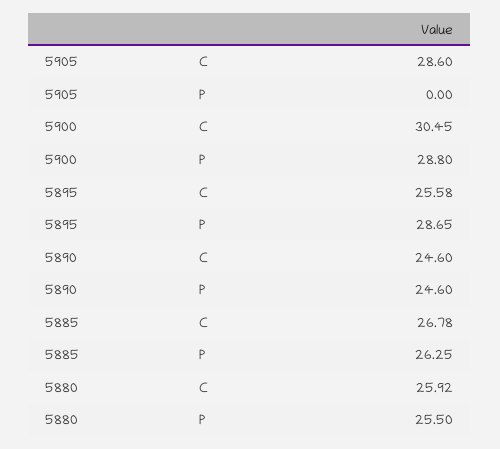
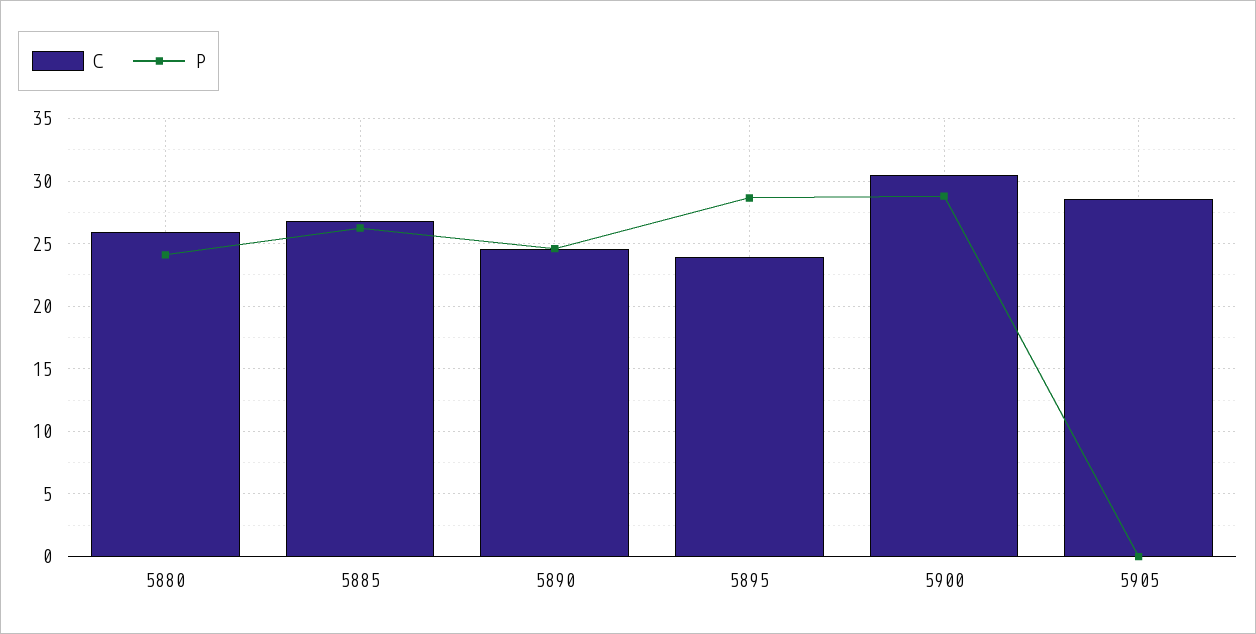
C, 5895: 25.58 -> 24
P, 5880: 25.5 -> 24

